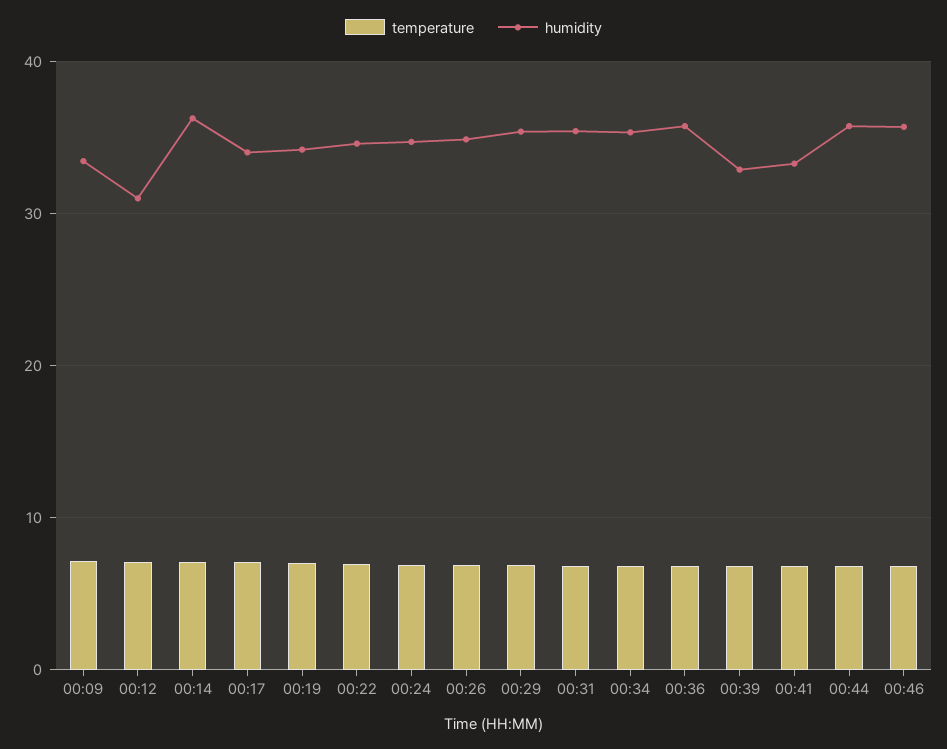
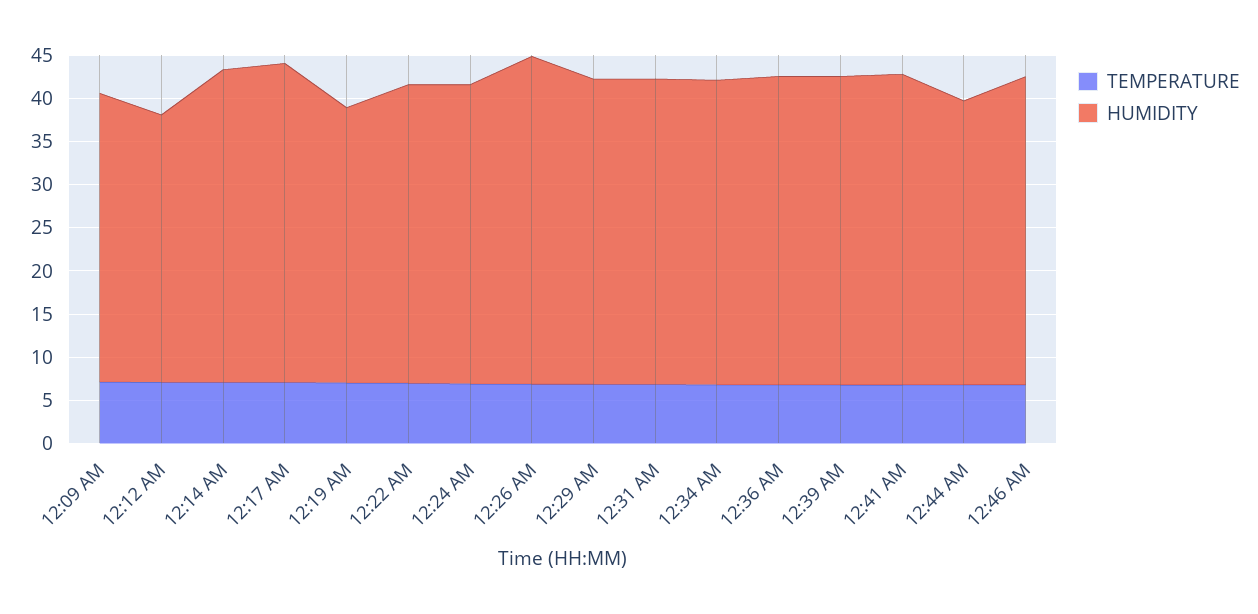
humidity, 00:17: 34 -> 37
humidity, 00:19: 34 -> 32
humidity, 00:26: 35 -> 38
humidity, 00:39: 33 -> 36
humidity, 00:41: 33 -> 36
humidity, 00:44: 36 -> 33

